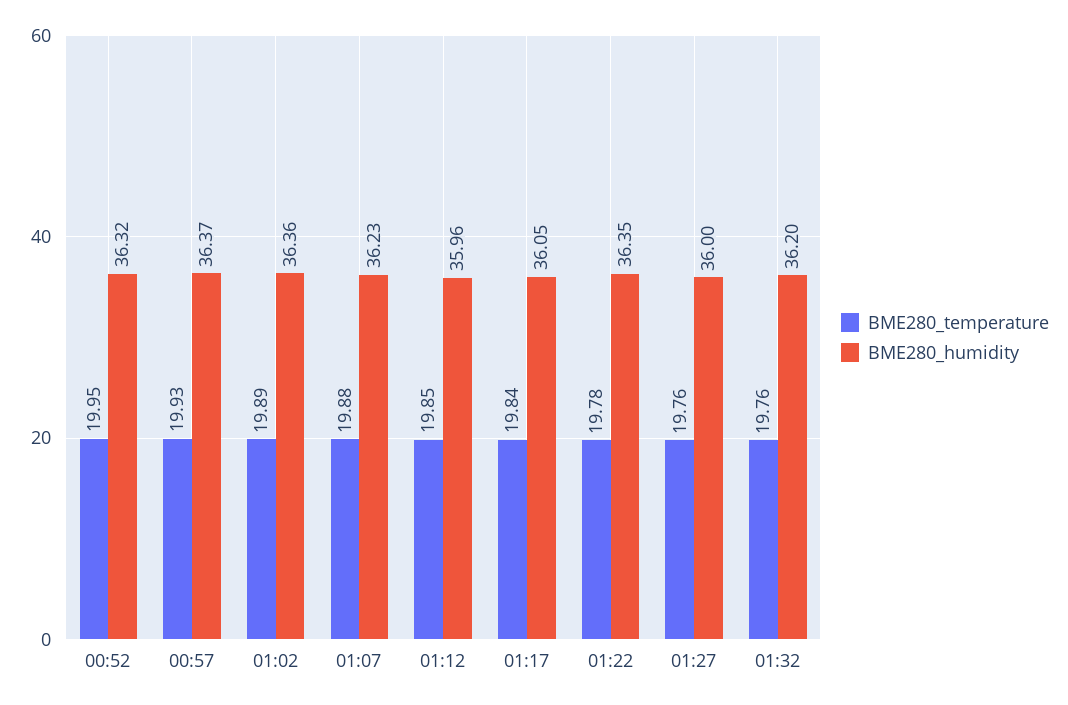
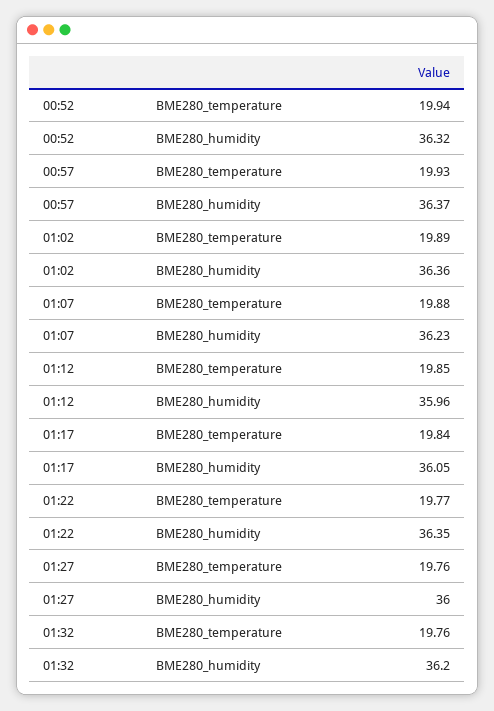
BME280_temperature, 00:52: 19.95 -> 19.94
BME280_temperature, 01:22: 19.78 -> 19.77

